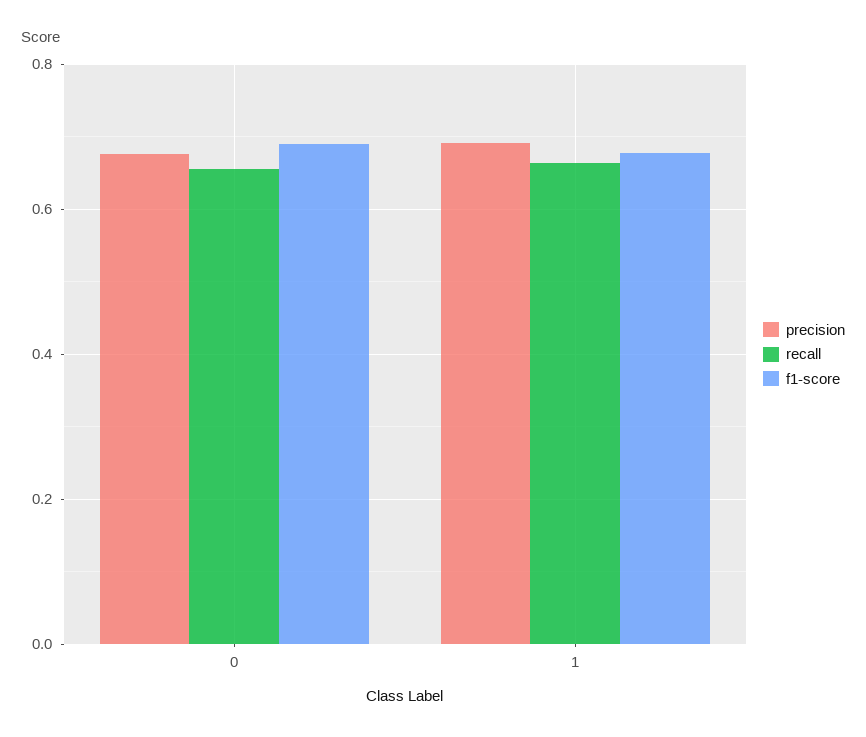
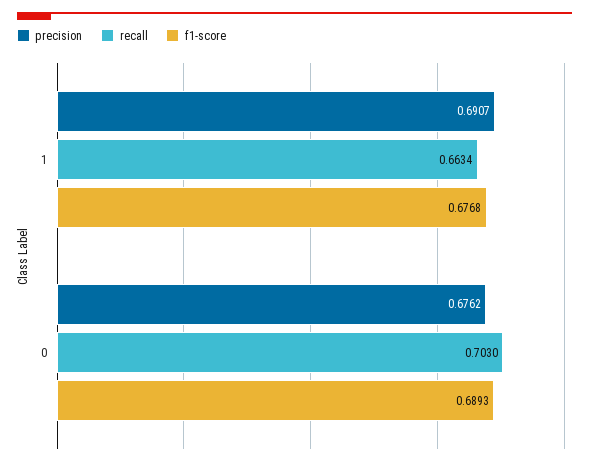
recall, 0: 0.66 -> 0.703

